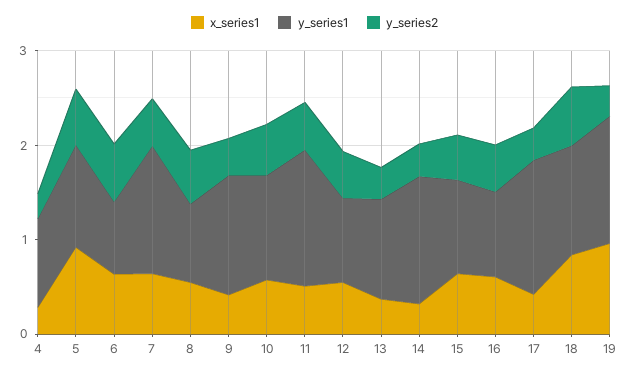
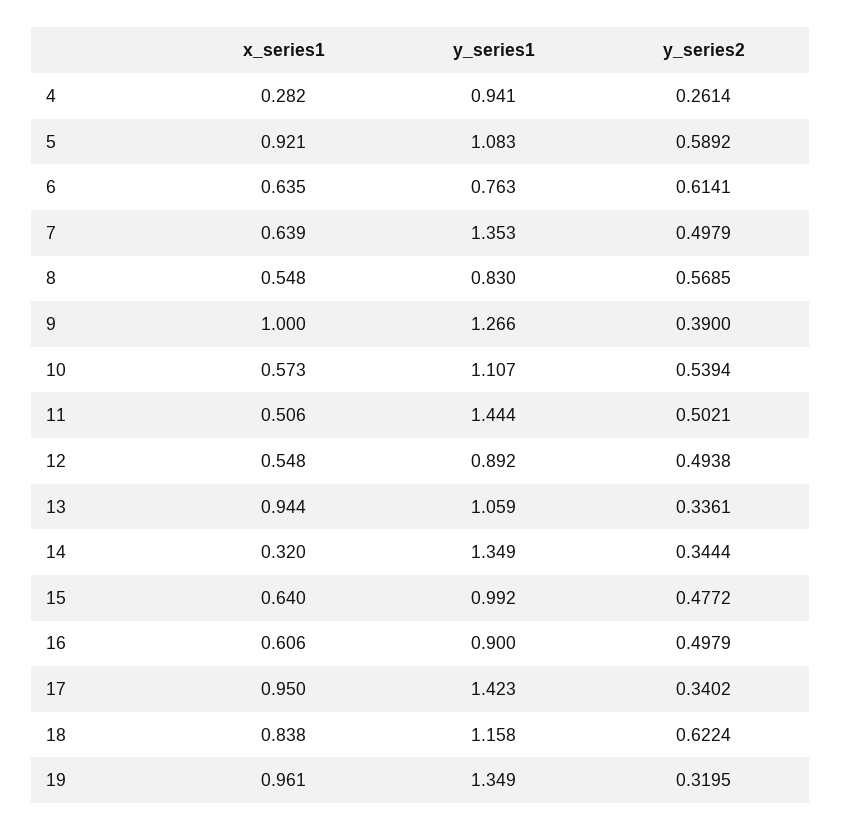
x_series1, 9: 0.4 -> 1
x_series1, 13: 0.4 -> 0.944
x_series1, 17: 0.4 -> 0.95

